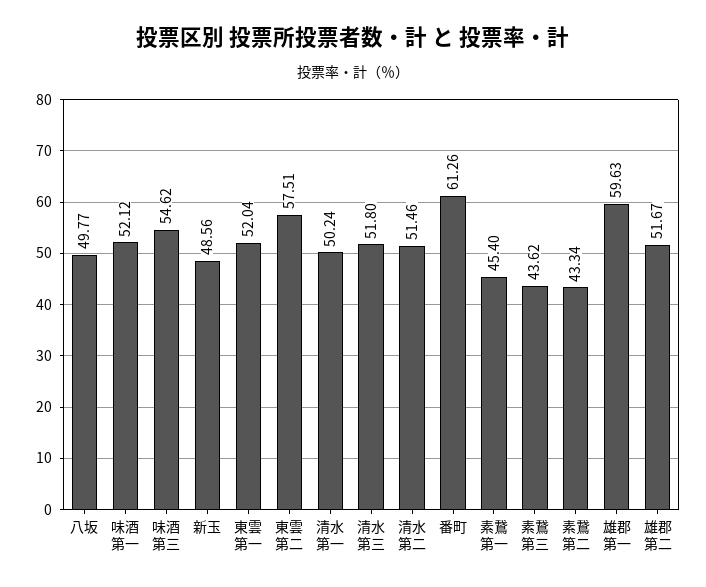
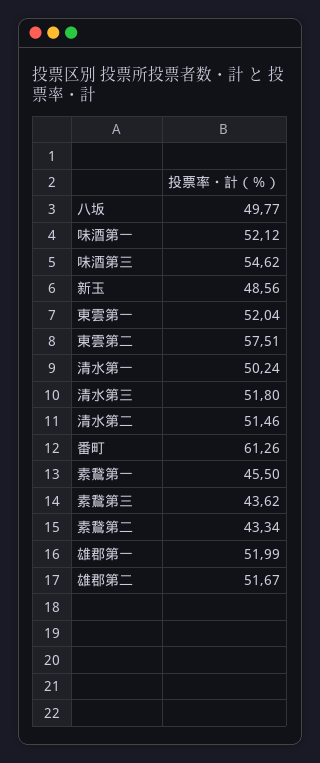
素鵞第一: 45.4 -> 45.5
雄郡第一: 59.63 -> 51.99

